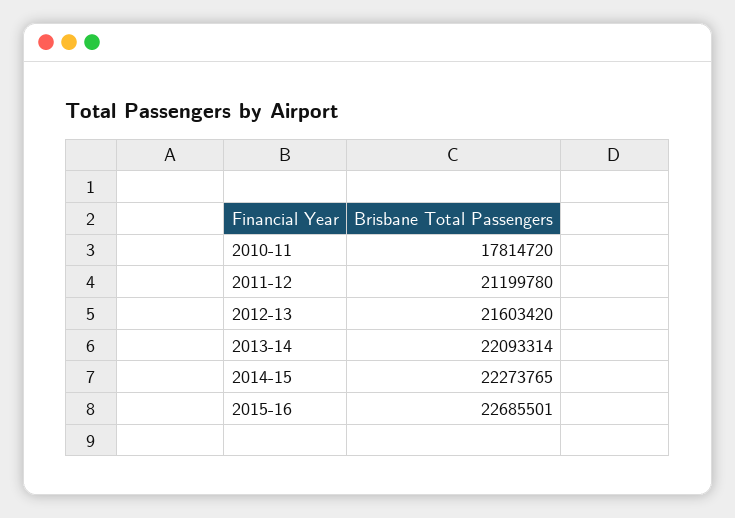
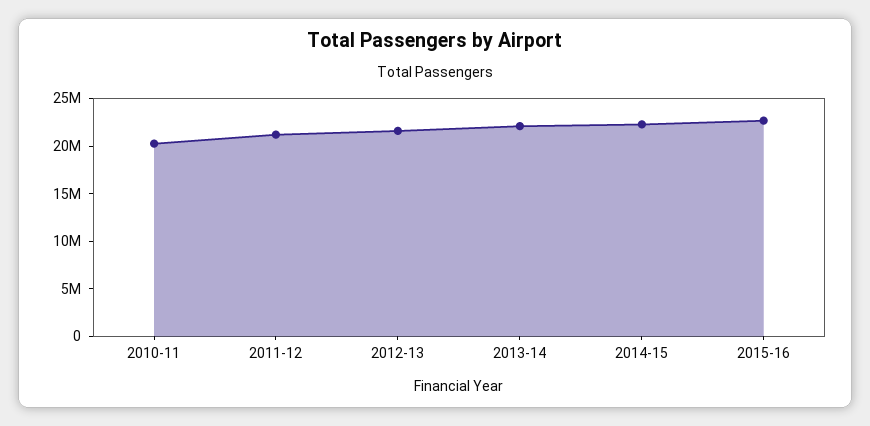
2010-11: 17814720 -> 20000000

